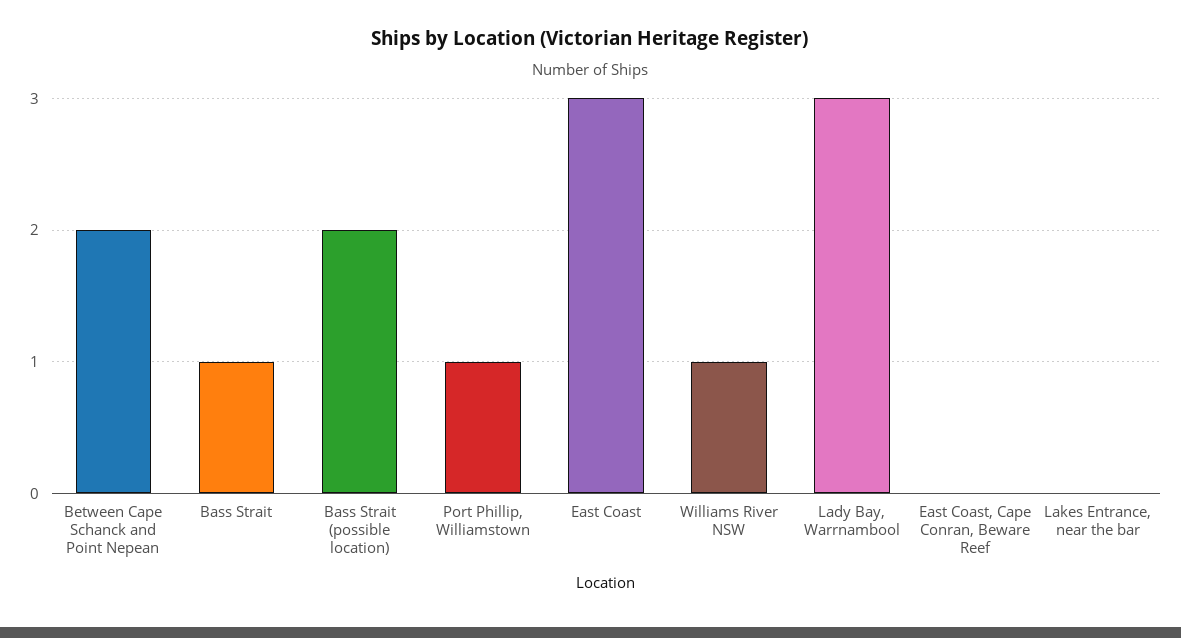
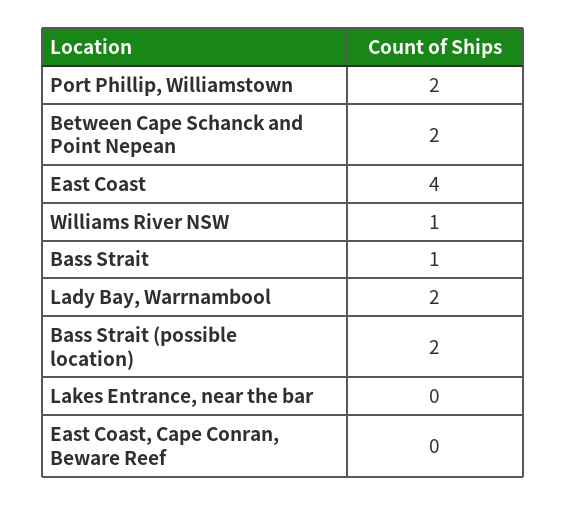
Port Phillip, Williamstown: 1 -> 2
East Coast: 3 -> 4
Lady Bay, Warrnambool: 3 -> 2

